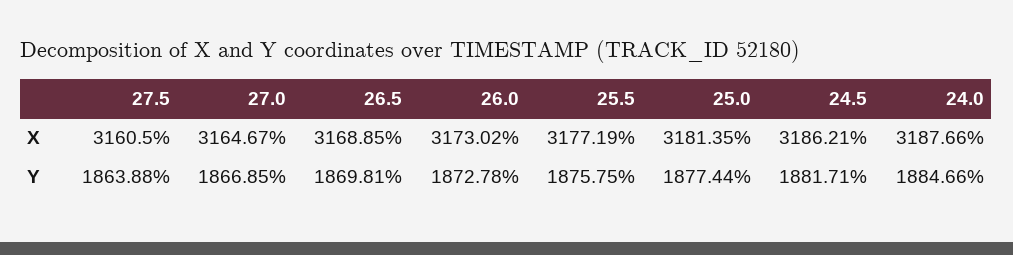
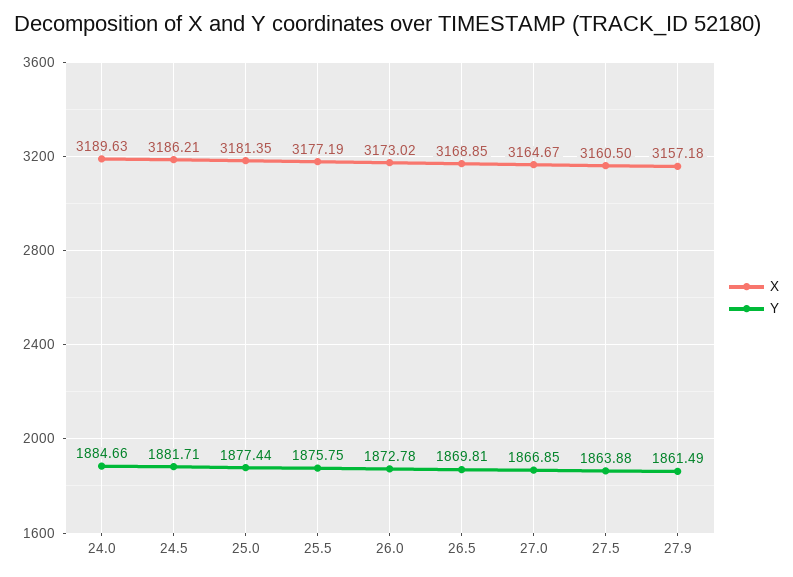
X, 24.0: 3187.66 -> 3189.63
X, 27.9: none -> 3157.18
Y, 27.9: none -> 1861.49

